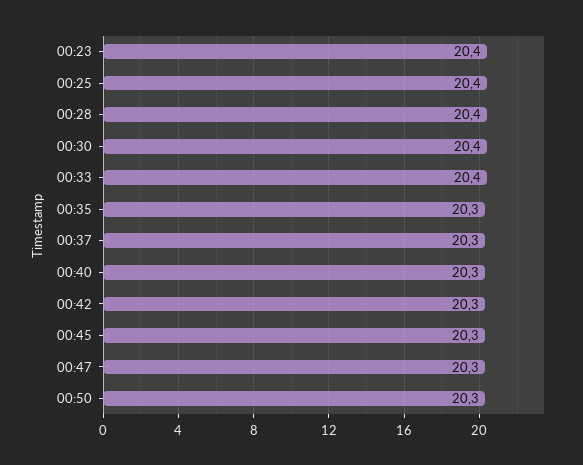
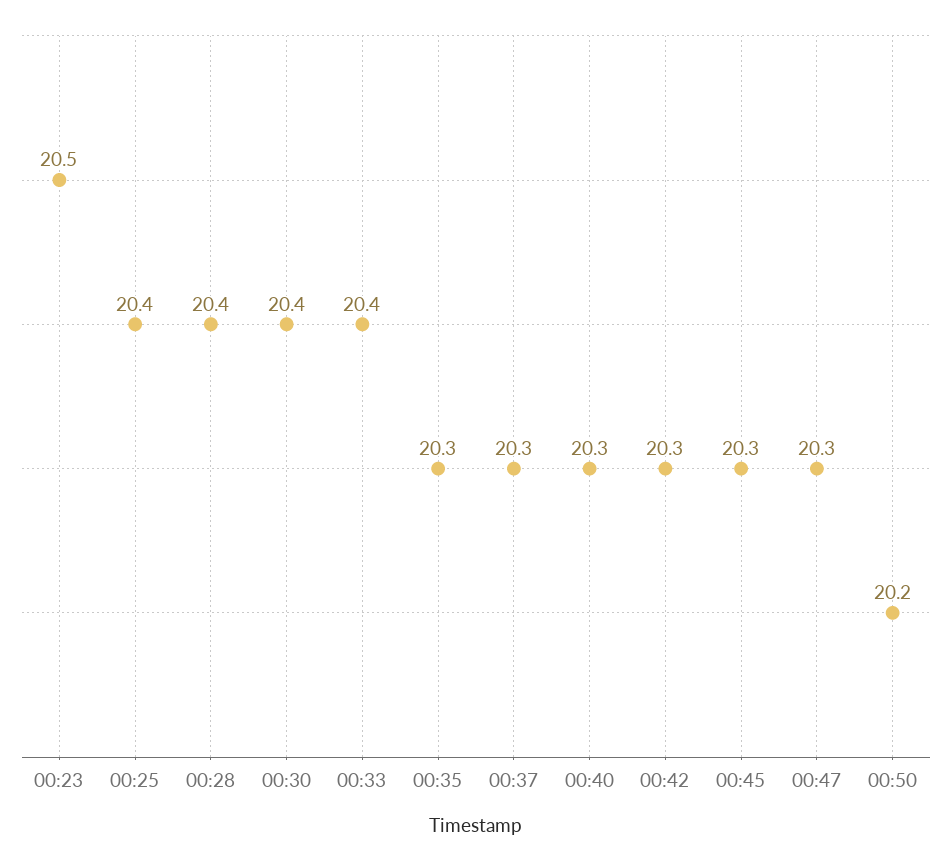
00:23: 20.4 -> 20.5
00:50: 20.3 -> 20.2

